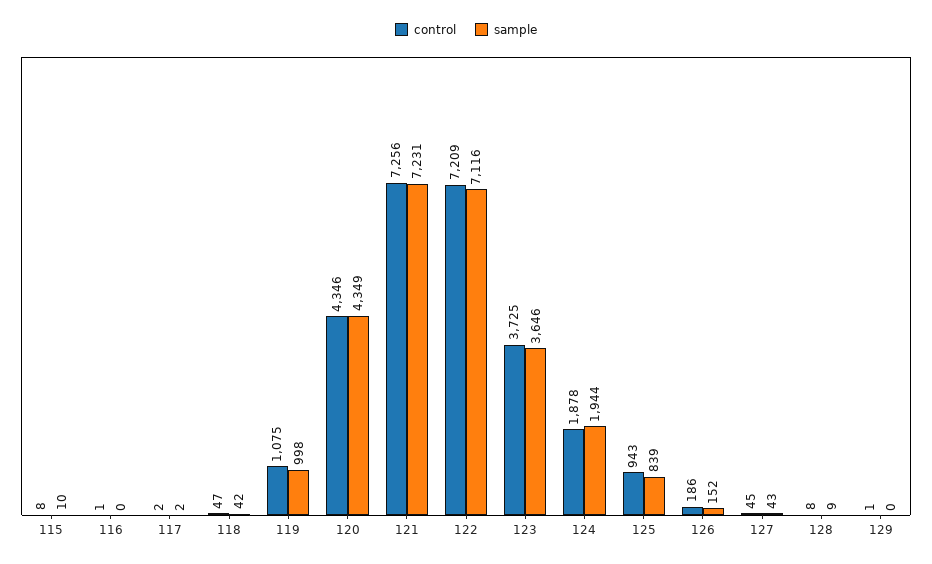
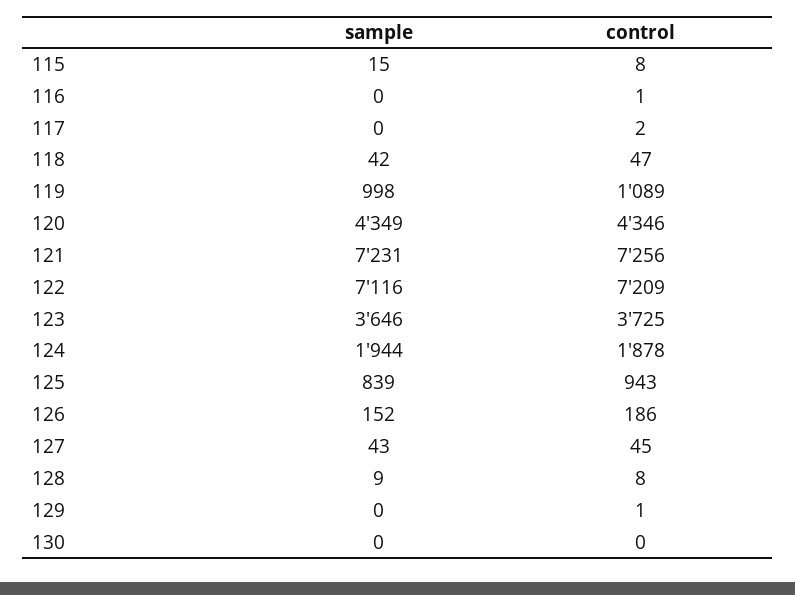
sample, 115: 10 -> 15
sample, 117: 2 -> 0
control, 119: 1075 -> 1089
sample, 130: none -> 0
control, 130: none -> 0

